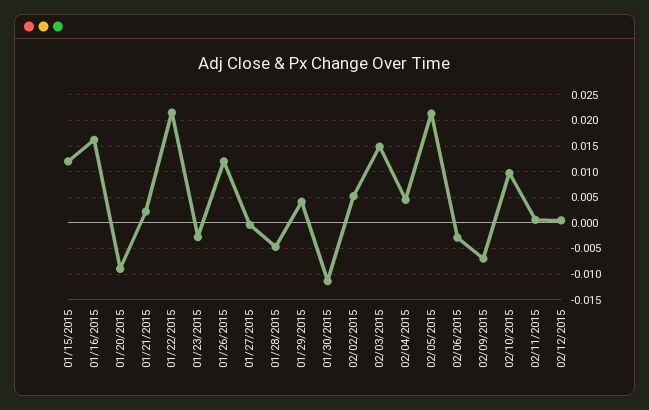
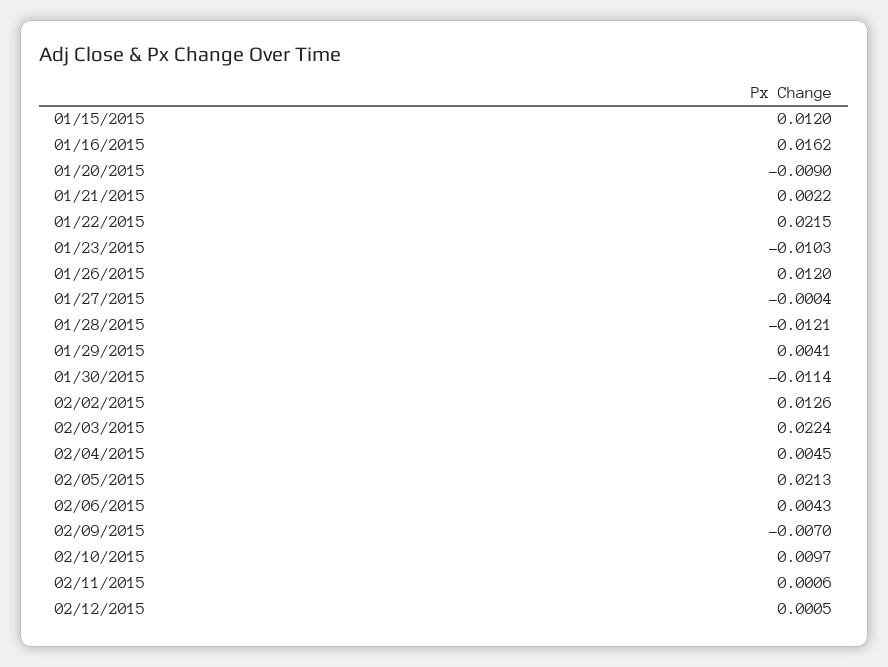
01/23/2015: -0.0025 -> -0.0103
01/28/2015: -0.005 -> -0.0121
02/02/2015: 0.005 -> 0.0126
02/03/2015: 0.015 -> 0.0224
02/06/2015: -0.0025 -> 0.0043

